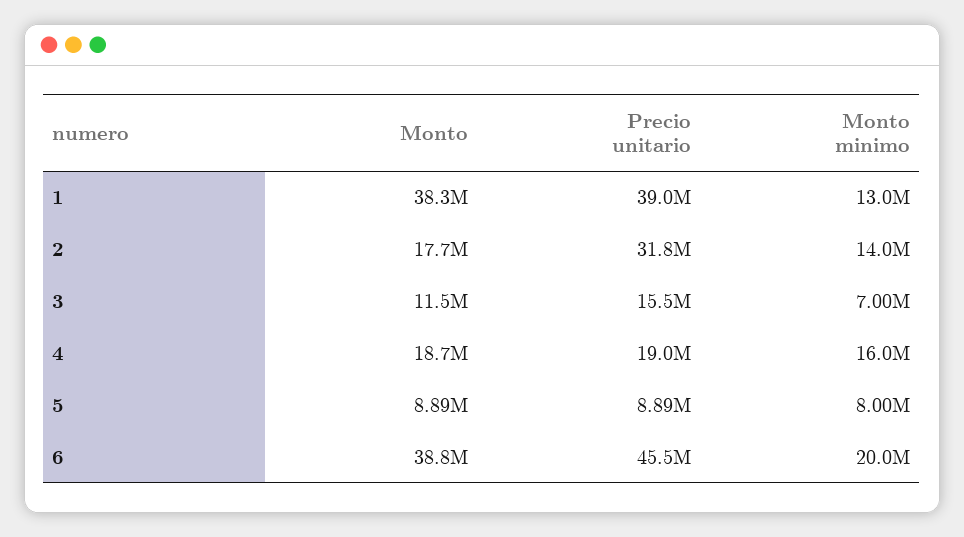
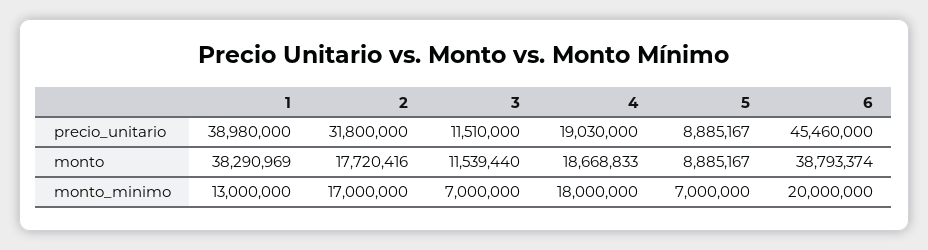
Monto minimo, 2: 14000000 -> 17000000
Precio unitario, 3: 15500000 -> 11510000
Monto minimo, 4: 16000000 -> 18000000
Monto minimo, 5: 8000000 -> 7000000

